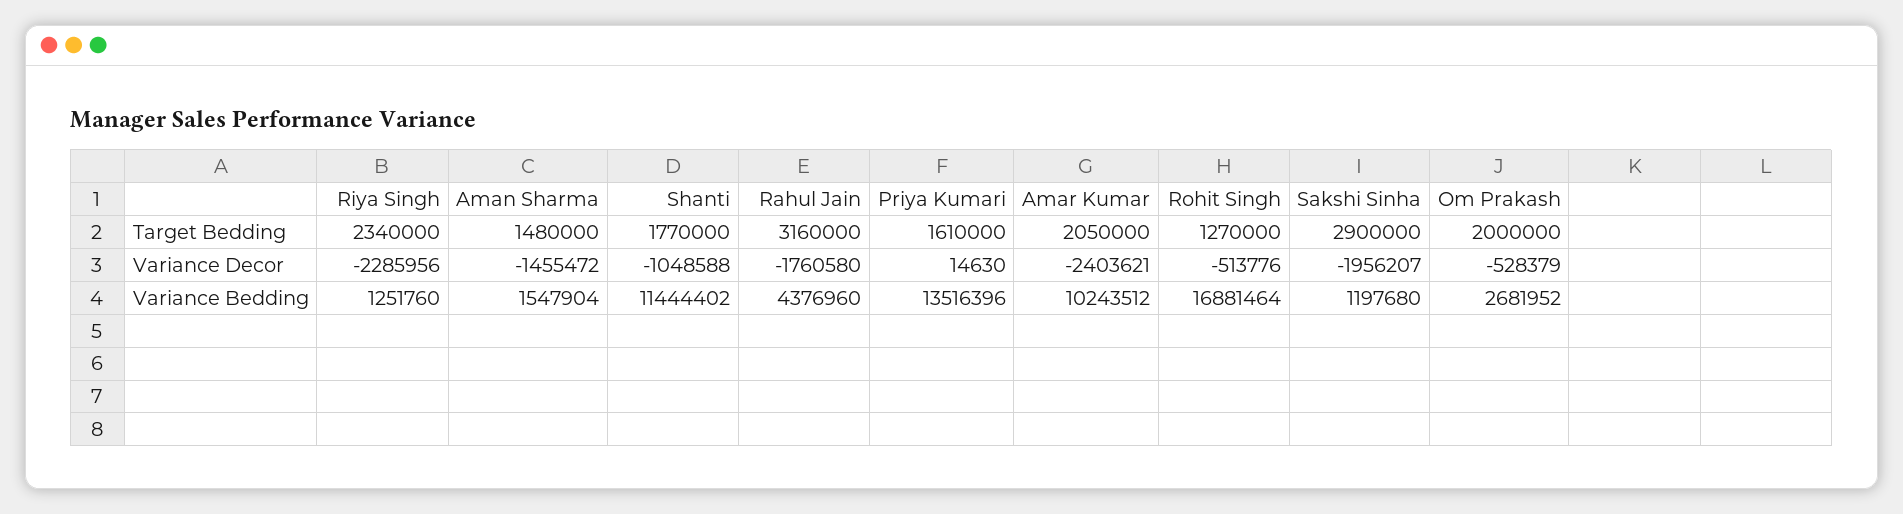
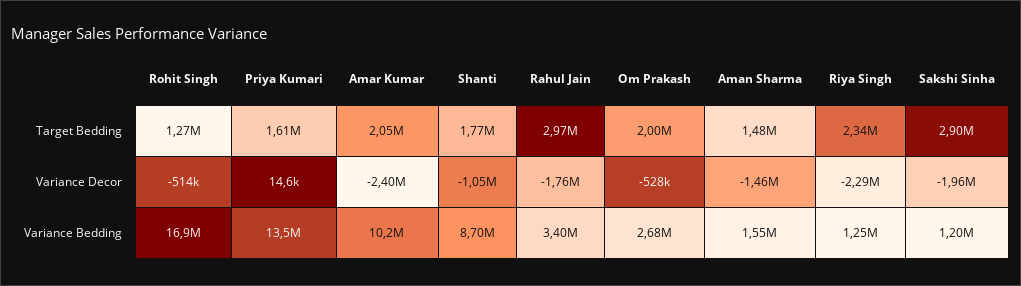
Rahul Jain, Target Bedding: 3160000 -> 2970000
Shanti, Variance Bedding: 11444402 -> 8700000
Rahul Jain, Variance Bedding: 4376960 -> 3400000

